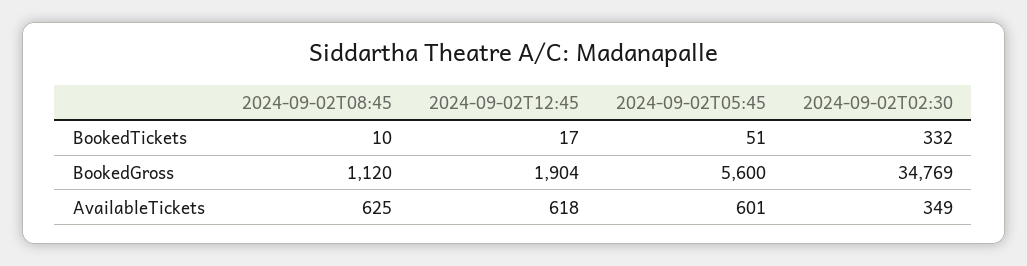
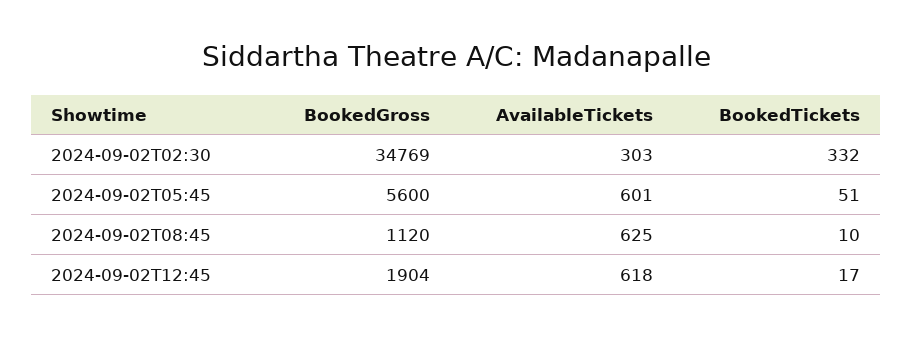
2024-09-02T02:30, AvailableTickets: 349 -> 303

